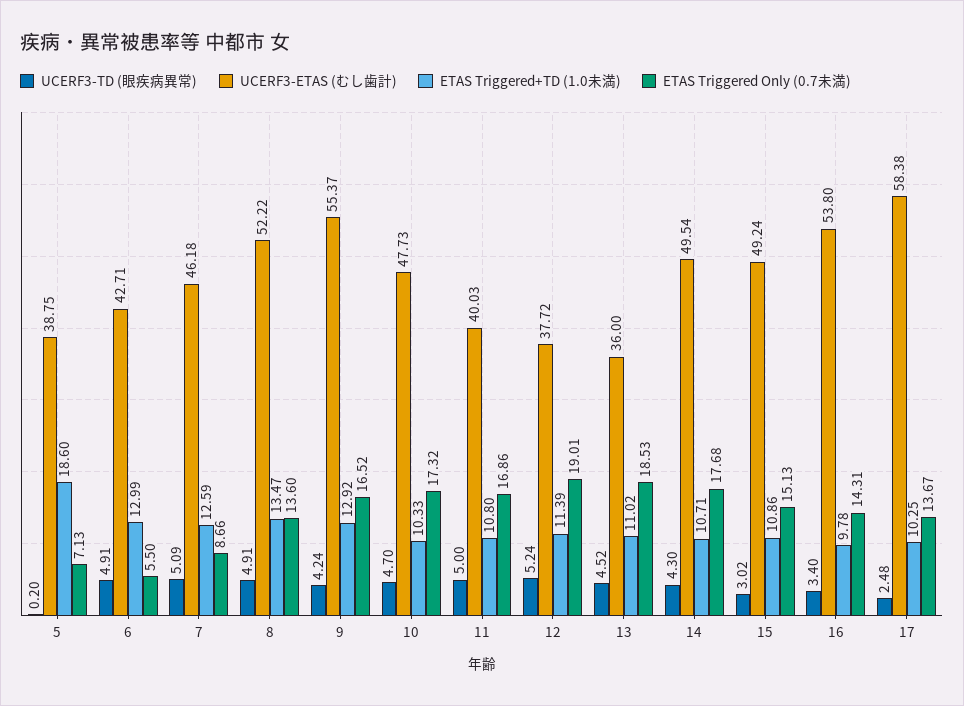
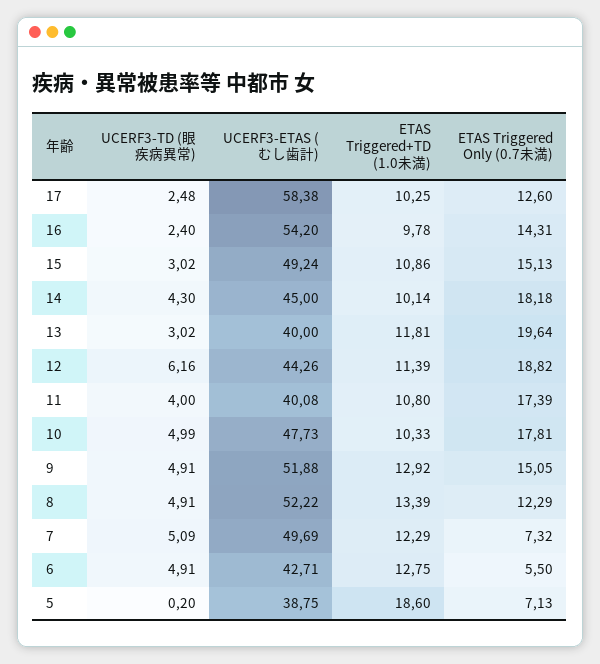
ETAS Triggered+TD (1.0未満), 6: 12.99 -> 12.75
UCERF3-ETAS (むし歯計), 7: 46.18 -> 49.69
ETAS Triggered+TD (1.0未満), 7: 12.59 -> 12.29
ETAS Triggered Only (0.7未満), 7: 8.66 -> 7.32
ETAS Triggered+TD (1.0未満), 8: 13.47 -> 13.39
ETAS Triggered Only (0.7未満), 8: 13.6 -> 12.29
UCERF3-TD (眼疾病異常), 9: 4.24 -> 4.91
UCERF3-ETAS (むし歯計), 9: 55.37 -> 51.88
ETAS Triggered Only (0.7未満), 9: 16.52 -> 15.05
UCERF3-TD (眼疾病異常), 10: 4.7 -> 4.99
ETAS Triggered Only (0.7未満), 10: 17.32 -> 17.81
UCERF3-TD (眼疾病異常), 11: 5 -> 4
UCERF3-ETAS (むし歯計), 11: 40.03 -> 40.08
ETAS Triggered Only (0.7未満), 11: 16.86 -> 17.39
UCERF3-TD (眼疾病異常), 12: 5.24 -> 6.16
UCERF3-ETAS (むし歯計), 12: 37.72 -> 44.26
ETAS Triggered Only (0.7未満), 12: 19.01 -> 18.82
UCERF3-TD (眼疾病異常), 13: 4.52 -> 3.02
UCERF3-ETAS (むし歯計), 13: 36 -> 40
ETAS Triggered+TD (1.0未満), 13: 11.02 -> 11.81
ETAS Triggered Only (0.7未満), 13: 18.53 -> 19.64
UCERF3-ETAS (むし歯計), 14: 49.54 -> 45
ETAS Triggered+TD (1.0未満), 14: 10.71 -> 10.14
ETAS Triggered Only (0.7未満), 14: 17.68 -> 18.18
UCERF3-TD (眼疾病異常), 16: 3.4 -> 2.4
UCERF3-ETAS (むし歯計), 16: 53.8 -> 54.2
ETAS Triggered Only (0.7未満), 17: 13.67 -> 12.6

